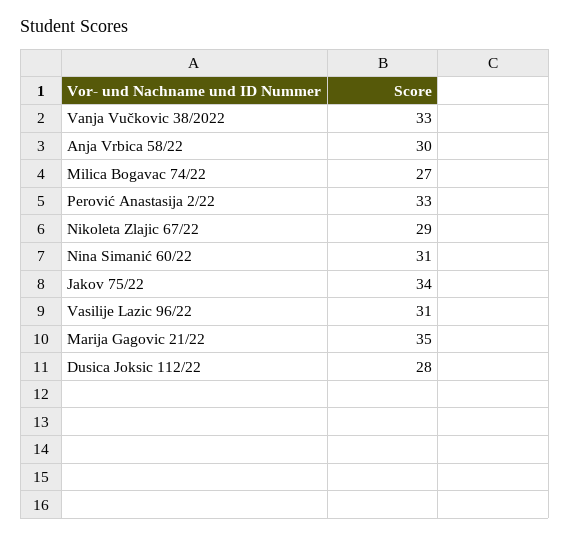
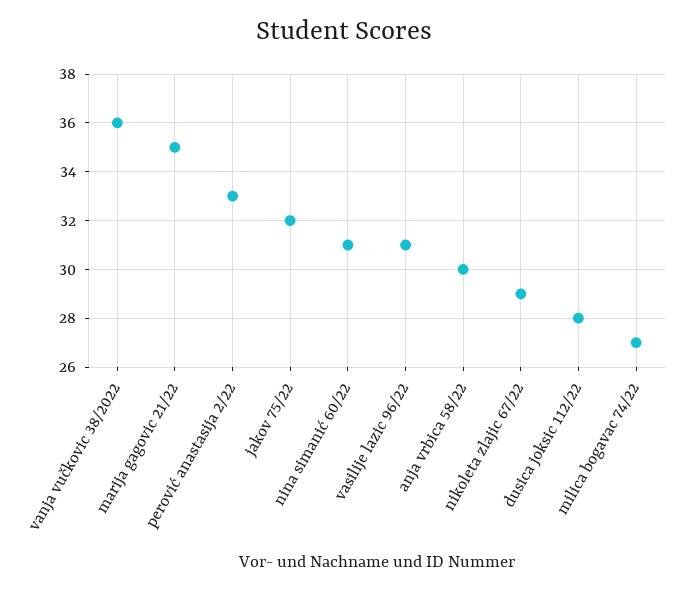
Vanja Vučkovic 38/2022: 33 -> 36
Jakov 75/22: 34 -> 32

